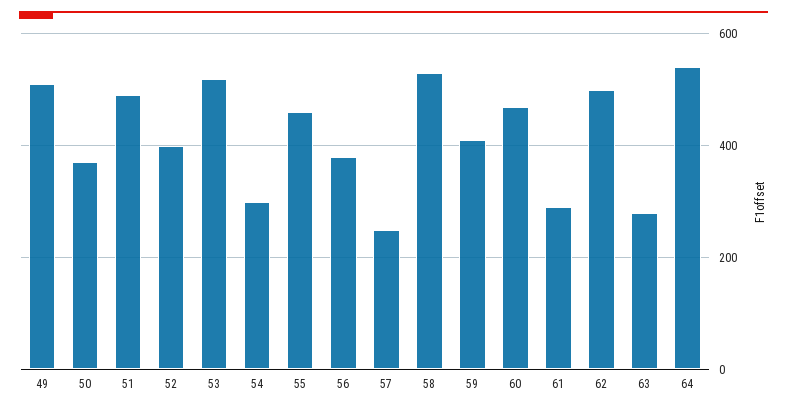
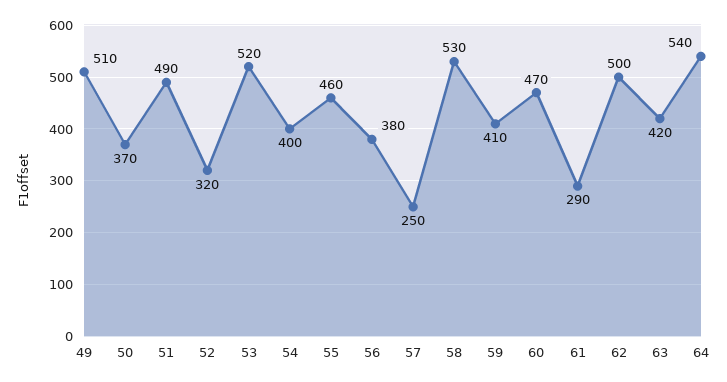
52: 400 -> 320
54: 300 -> 400
63: 280 -> 420

